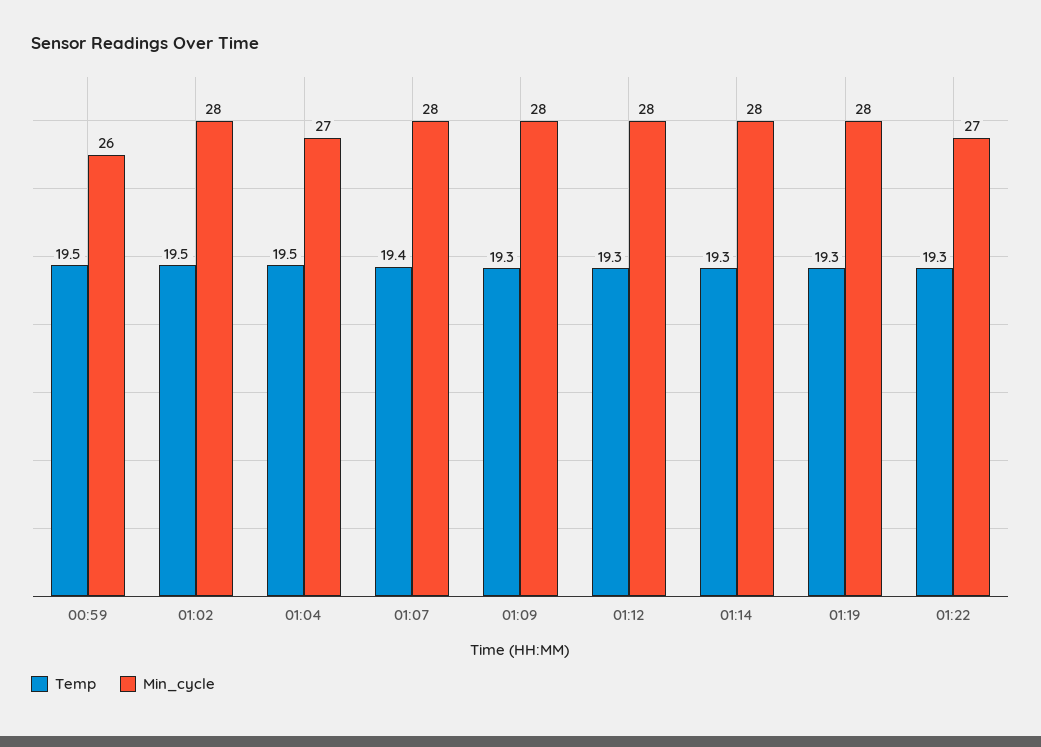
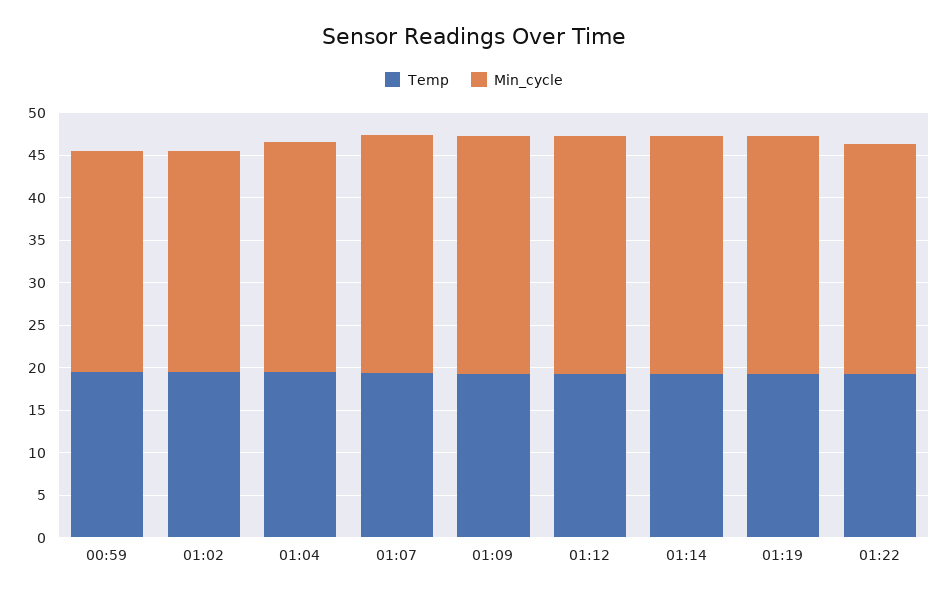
Min_cycle, 01:02: 28 -> 26

